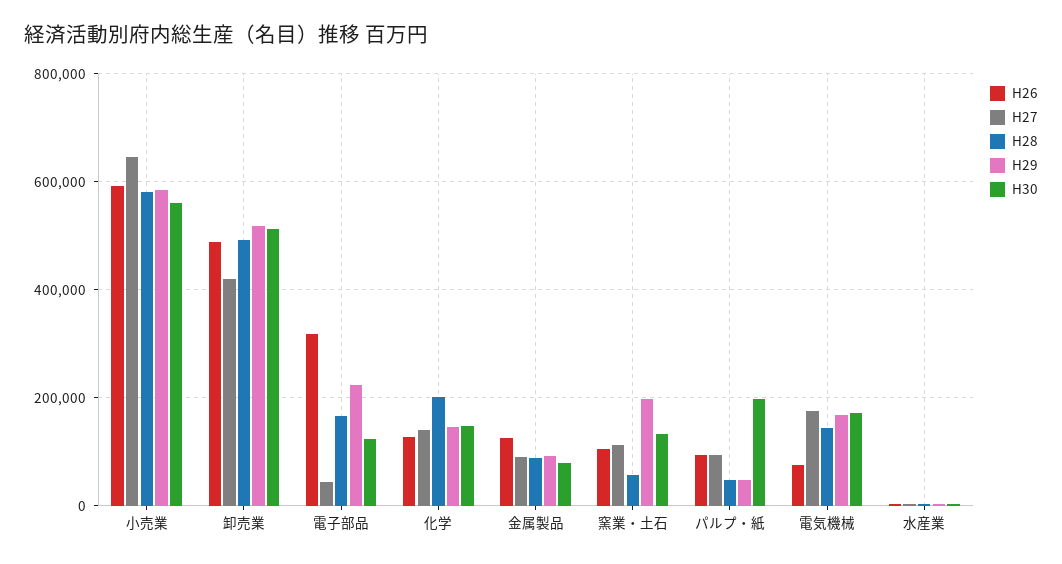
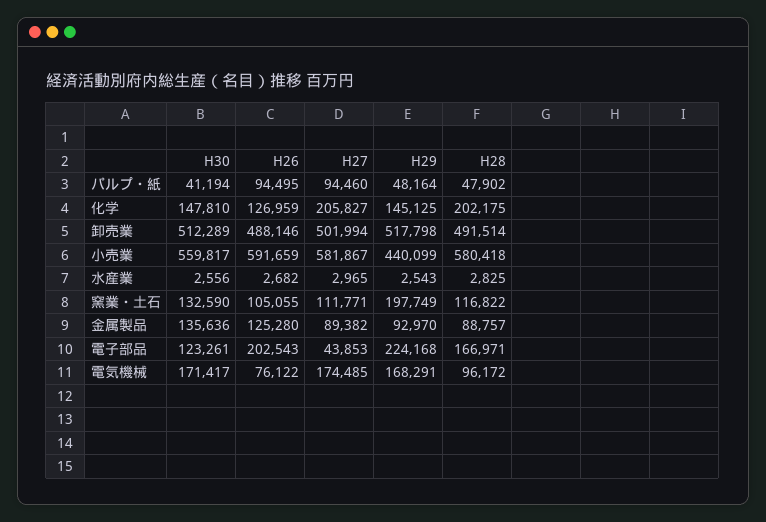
H27, 小売業: 640000 -> 581867
H29, 小売業: 580000 -> 440099
H27, 卸売業: 420000 -> 501994
H26, 電子部品: 320000 -> 202543
H27, 化学: 140000 -> 205827
H30, 金属製品: 80000 -> 135636
H28, 窯業・土石: 60000 -> 116822
H30, パルプ・紙: 200000 -> 41194
H28, 電気機械: 140000 -> 96172

